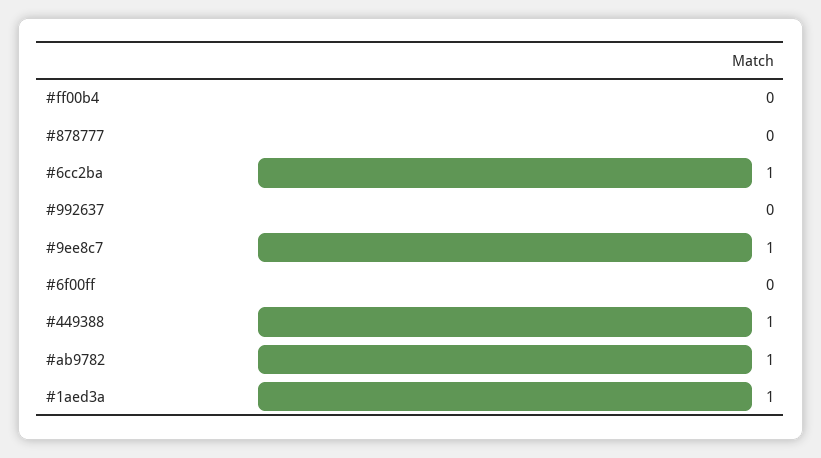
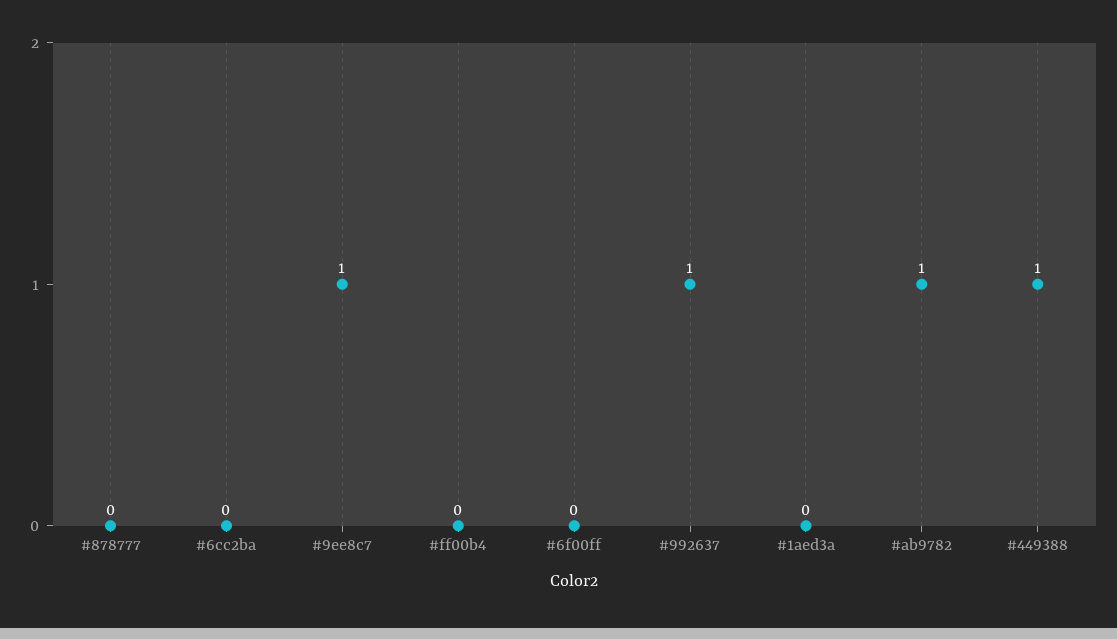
#6cc2ba: 1 -> 0
#992637: 0 -> 1
#1aed3a: 1 -> 0

